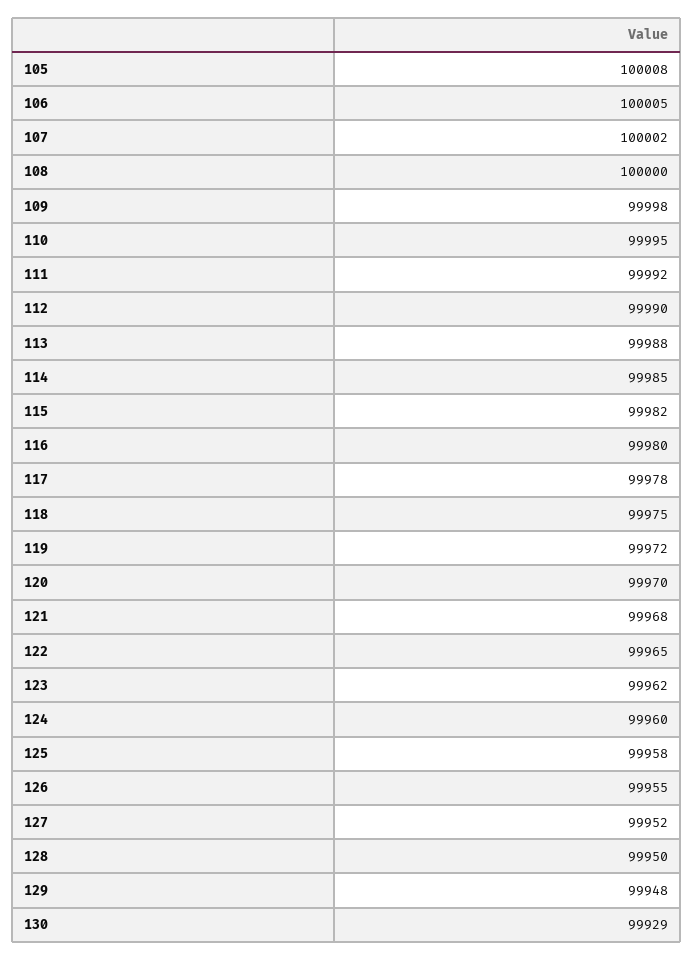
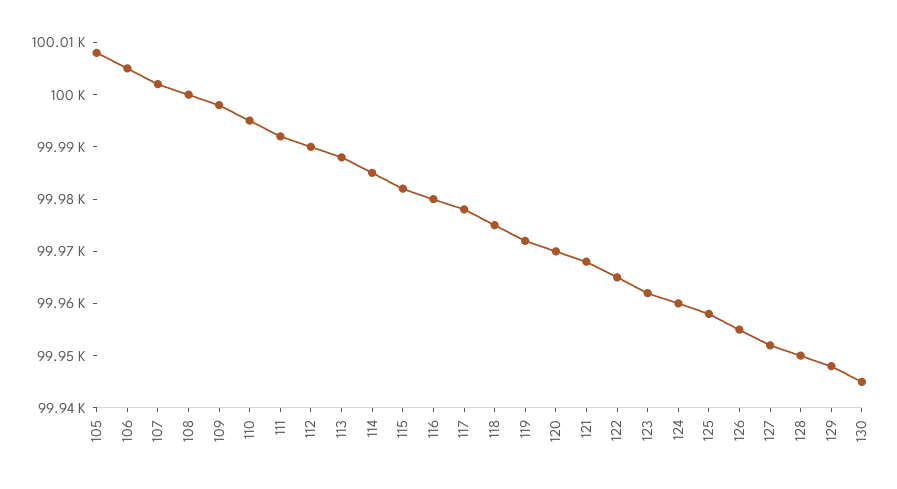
130: 99929 -> 99945

